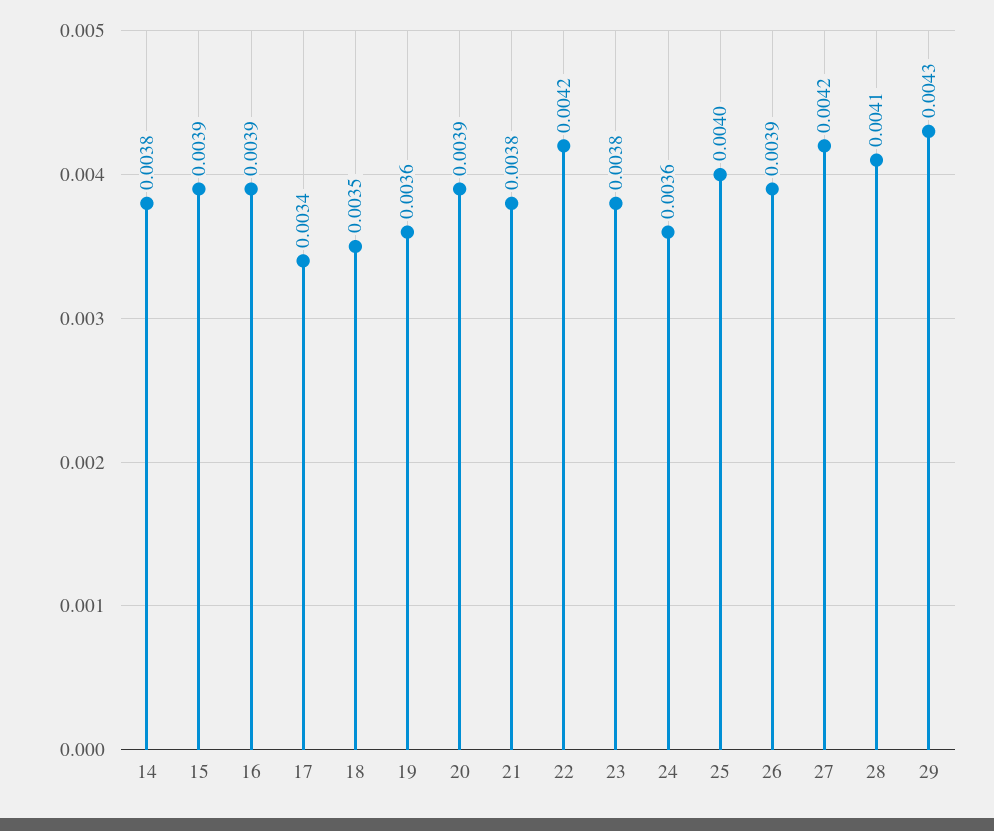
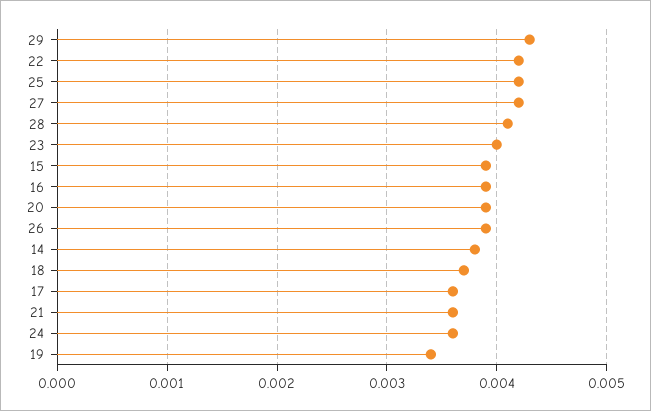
17: 0.0034 -> 0.0036
18: 0.0035 -> 0.0037
19: 0.0036 -> 0.0034
21: 0.0038 -> 0.0036
23: 0.0038 -> 0.004
25: 0.004 -> 0.0042

